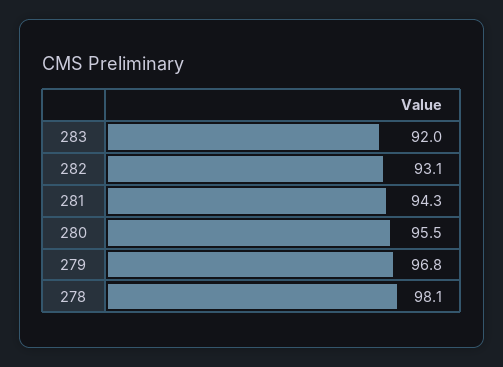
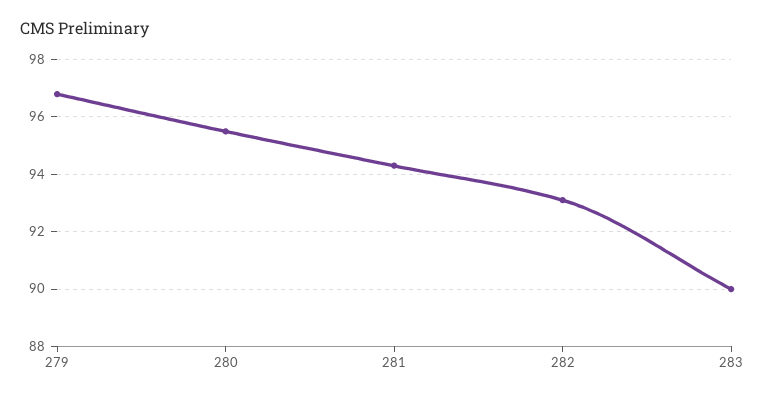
283: 92 -> 90
278: 98.1 -> none

